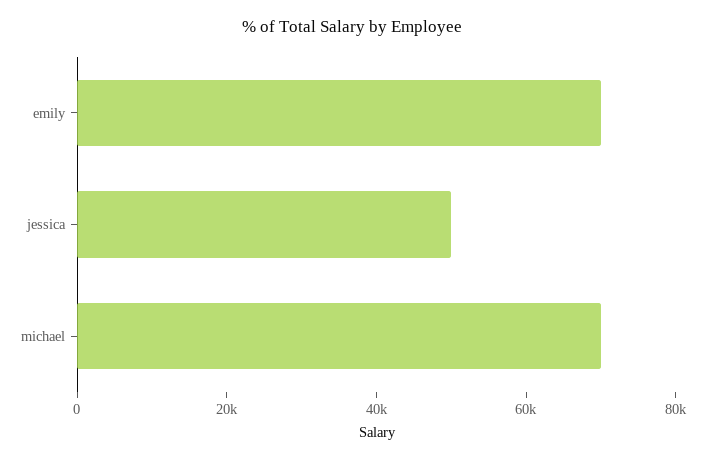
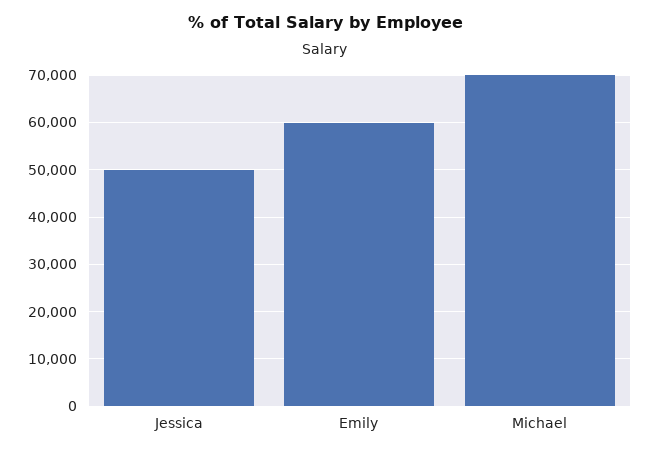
emily: 70000 -> 60000

